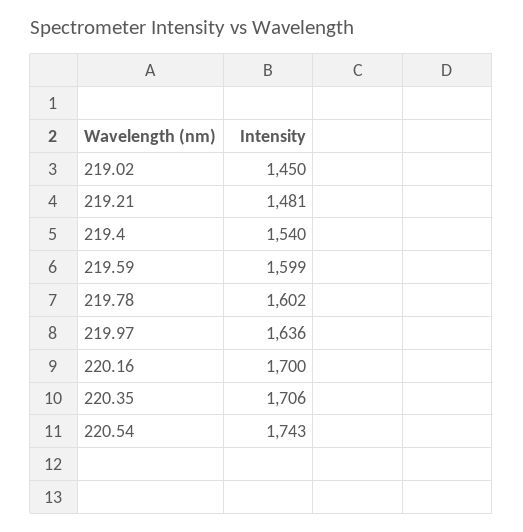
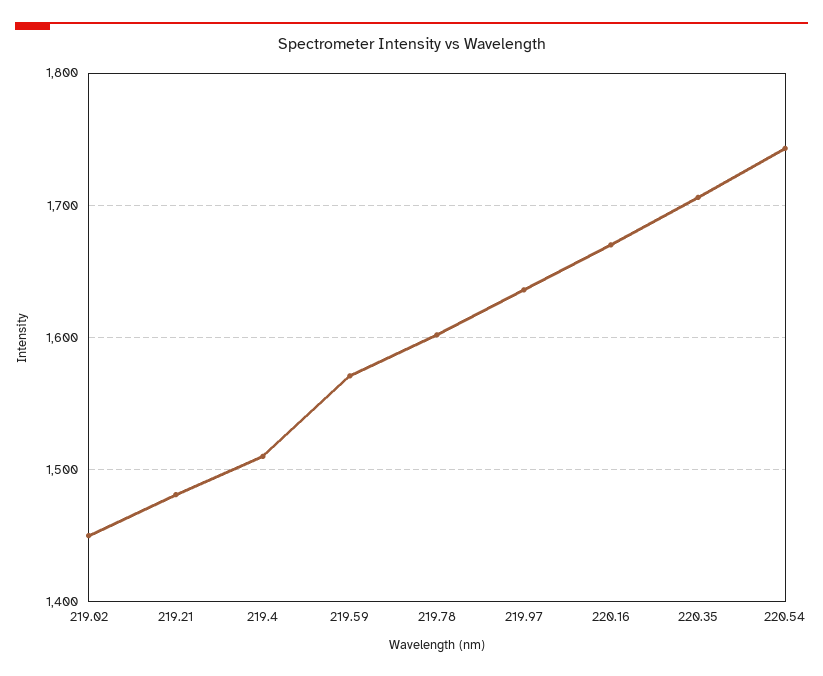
219.4: 1540 -> 1510
219.59: 1599 -> 1570
220.16: 1700 -> 1670

